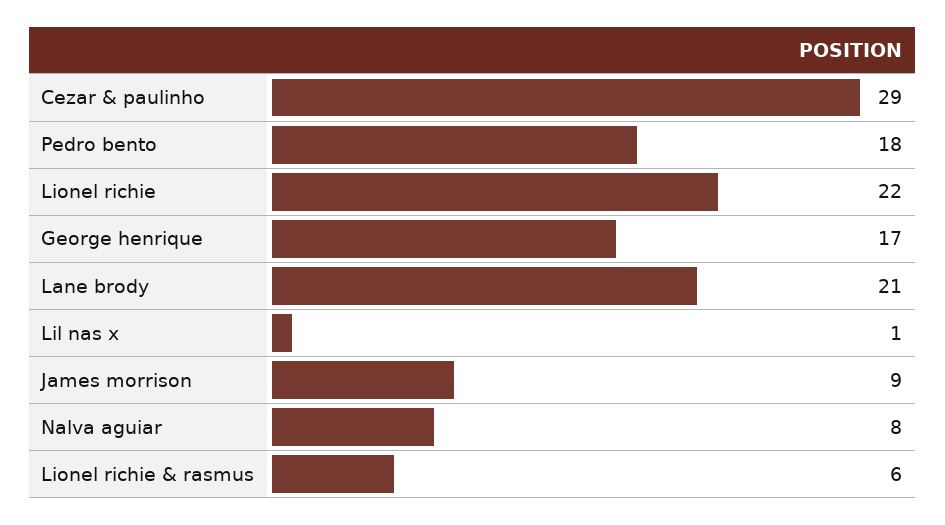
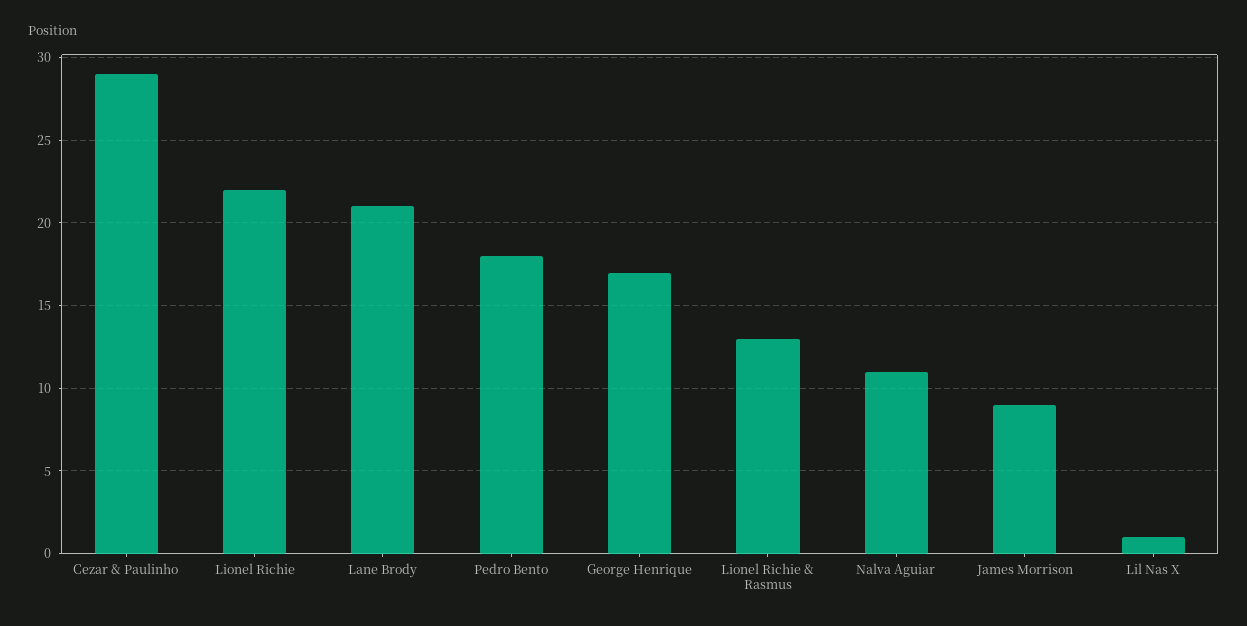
Nalva aguiar: 8 -> 11
Lionel richie & rasmus: 6 -> 13

